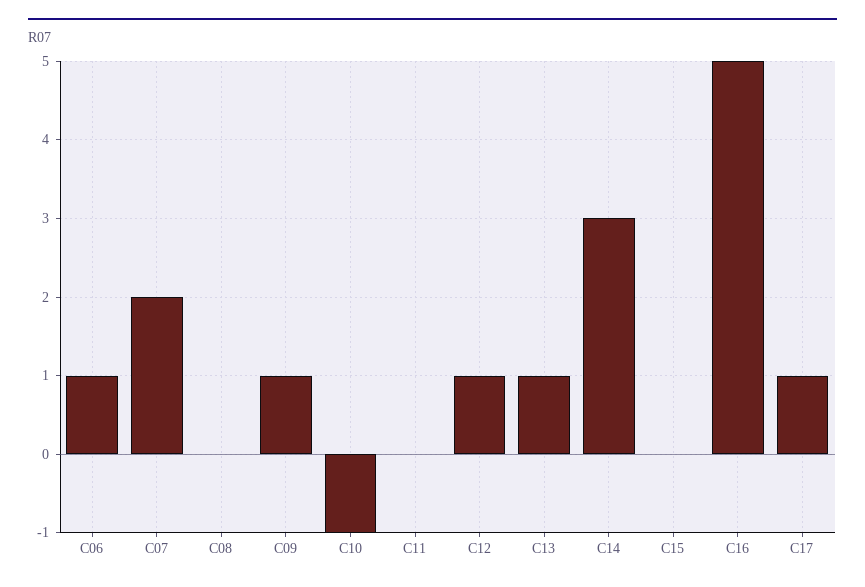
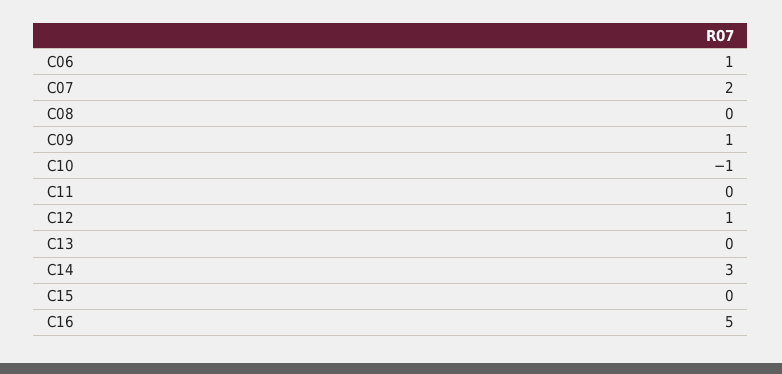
C13: 1 -> 0
C17: 1 -> none

